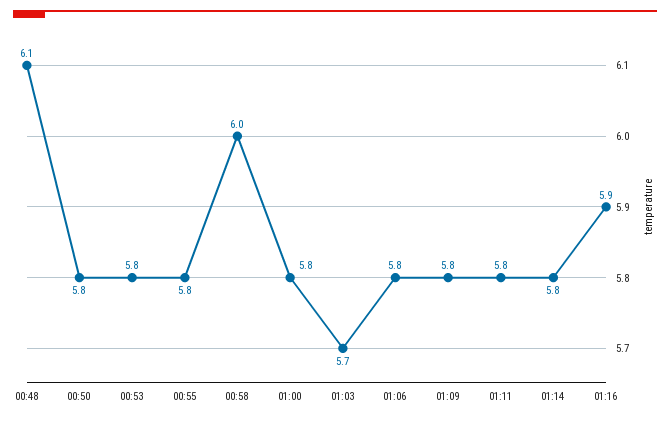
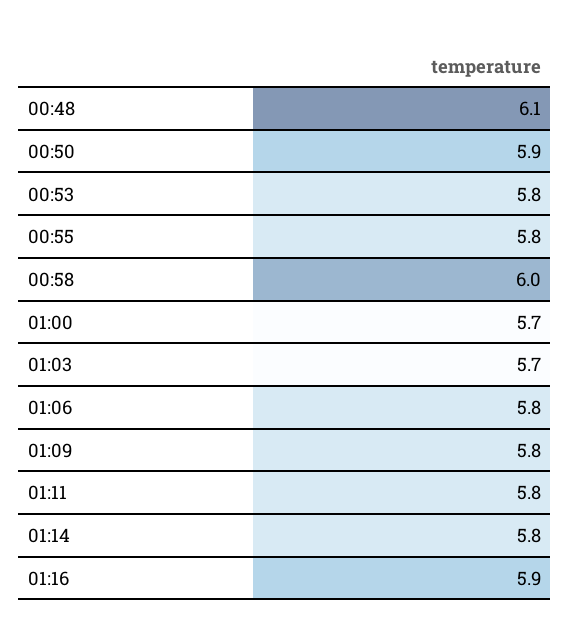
00:50: 5.8 -> 5.9
01:00: 5.8 -> 5.7

